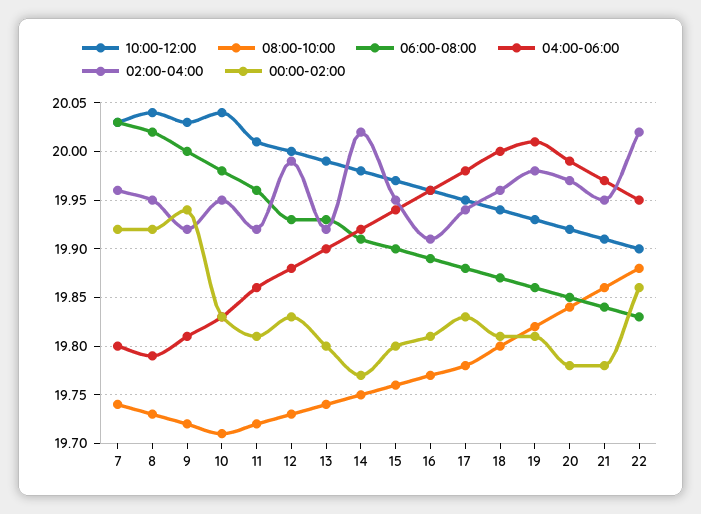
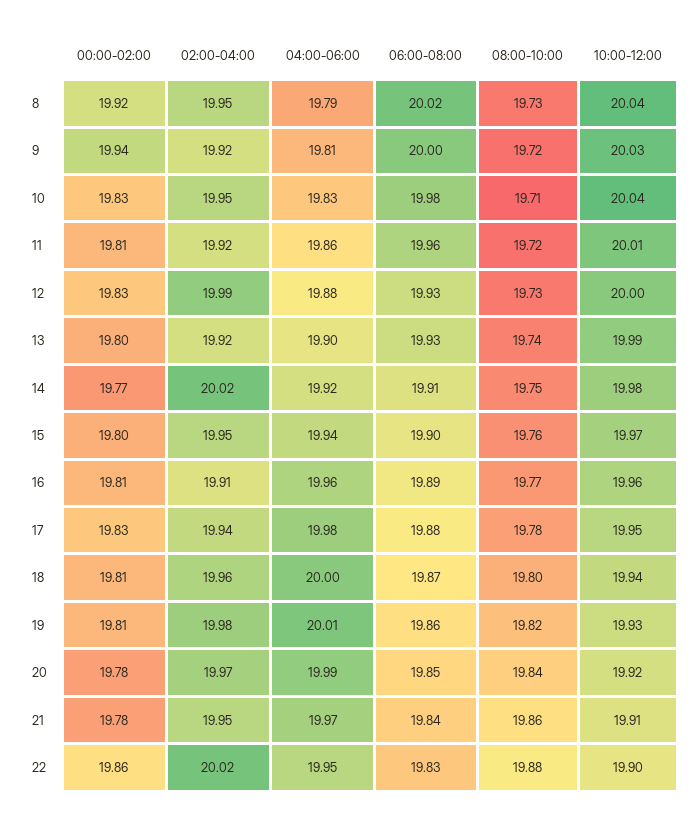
10:00-12:00, 7: 20.03 -> none
08:00-10:00, 7: 19.74 -> none
06:00-08:00, 7: 20.03 -> none
04:00-06:00, 7: 19.8 -> none
02:00-04:00, 7: 19.96 -> none
00:00-02:00, 7: 19.92 -> none

